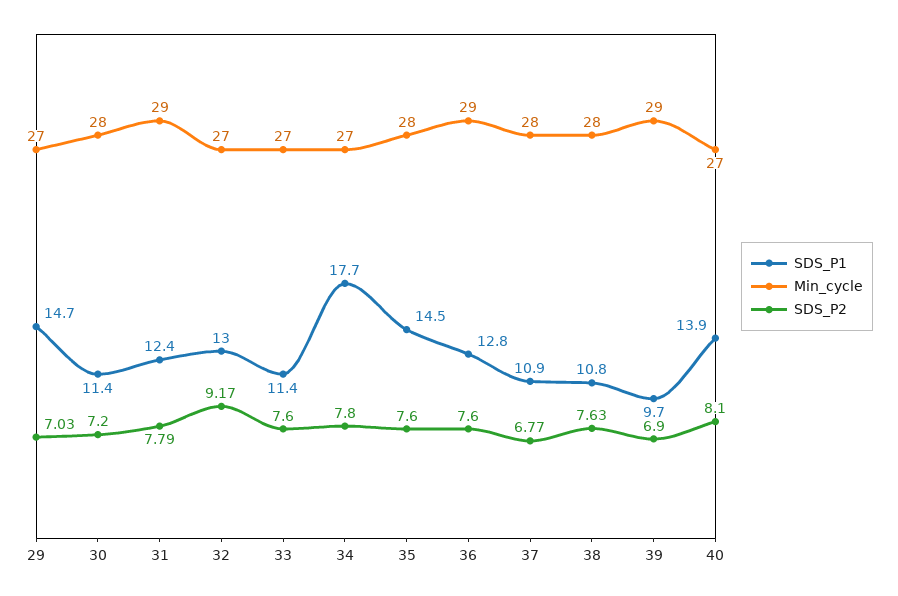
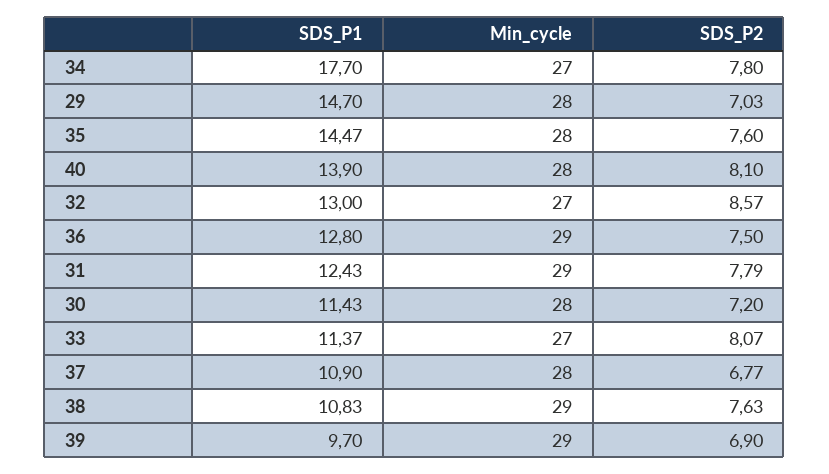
Min_cycle, 29: 27 -> 28
SDS_P2, 32: 9.17 -> 8.57
SDS_P2, 33: 7.6 -> 8.07
SDS_P2, 36: 7.6 -> 7.5
Min_cycle, 38: 28 -> 29
Min_cycle, 40: 27 -> 28

